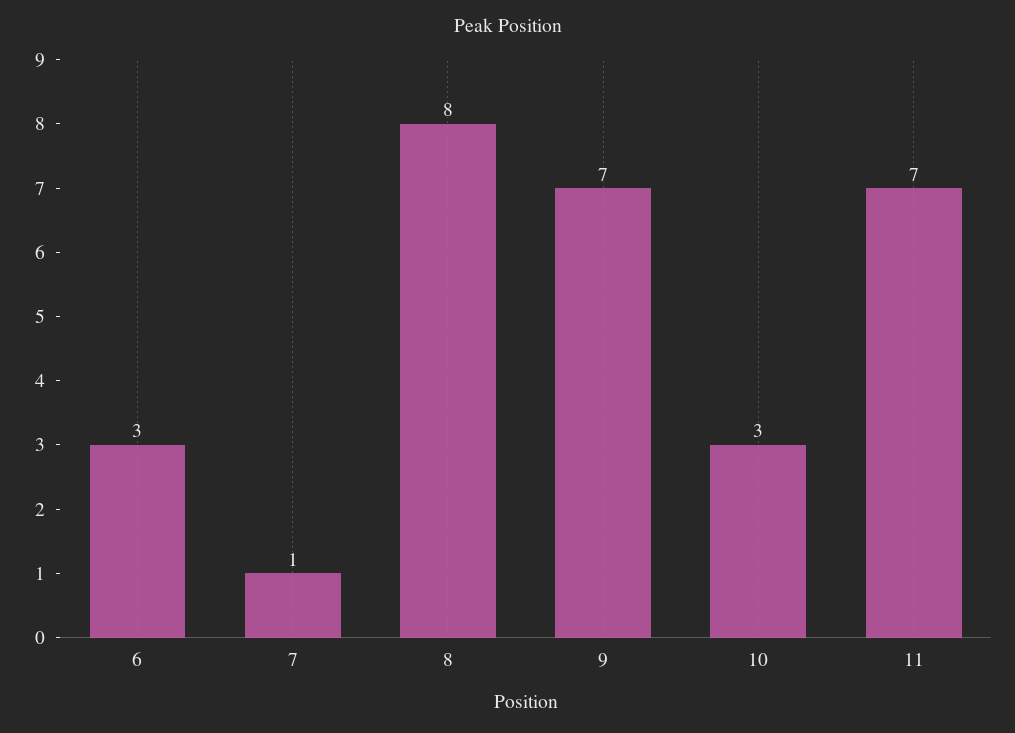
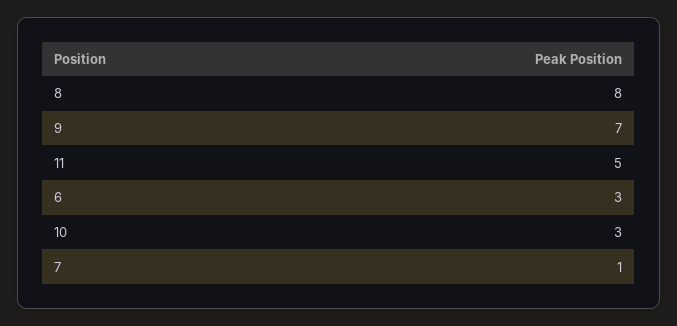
11: 7 -> 5

